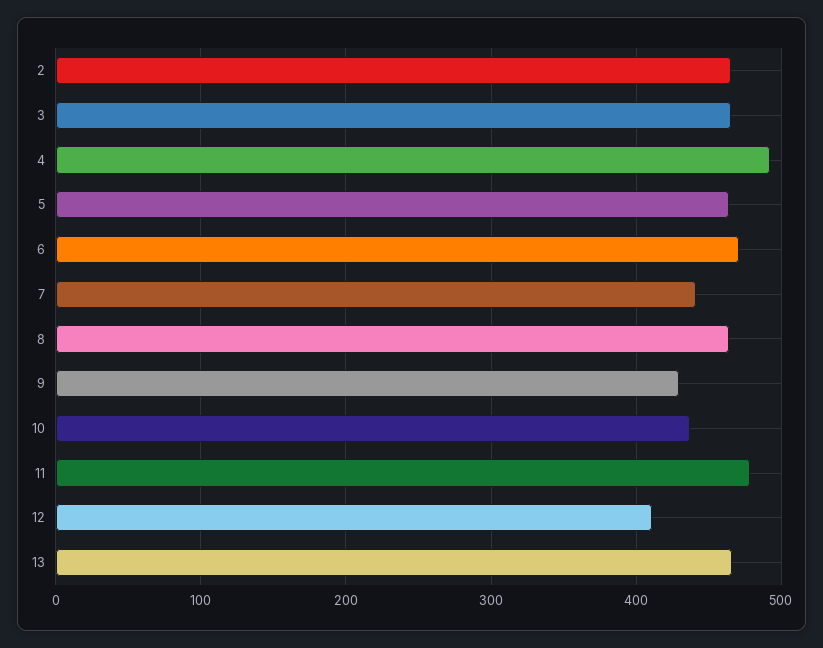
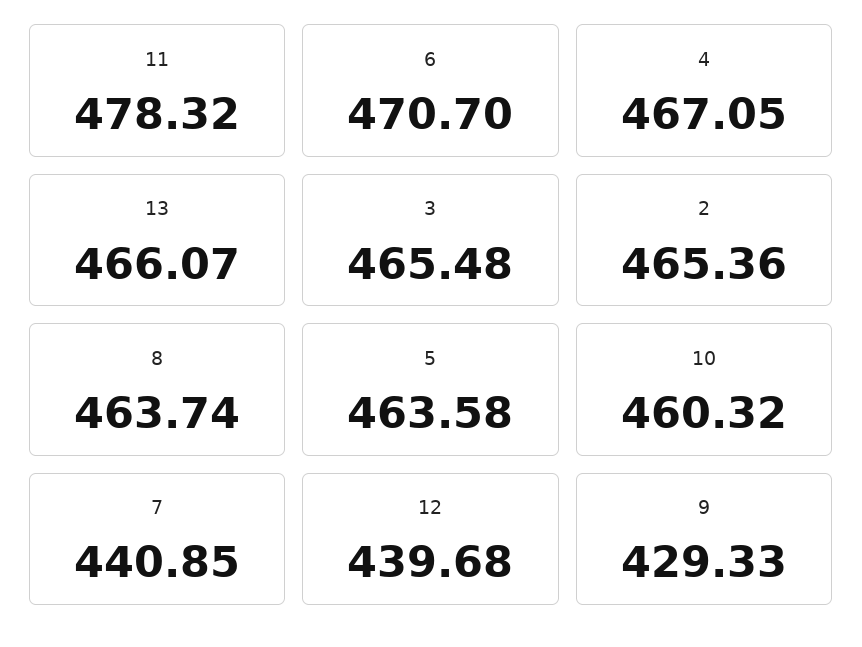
4: 490 -> 467.05
10: 440 -> 460.32
12: 410 -> 439.68

